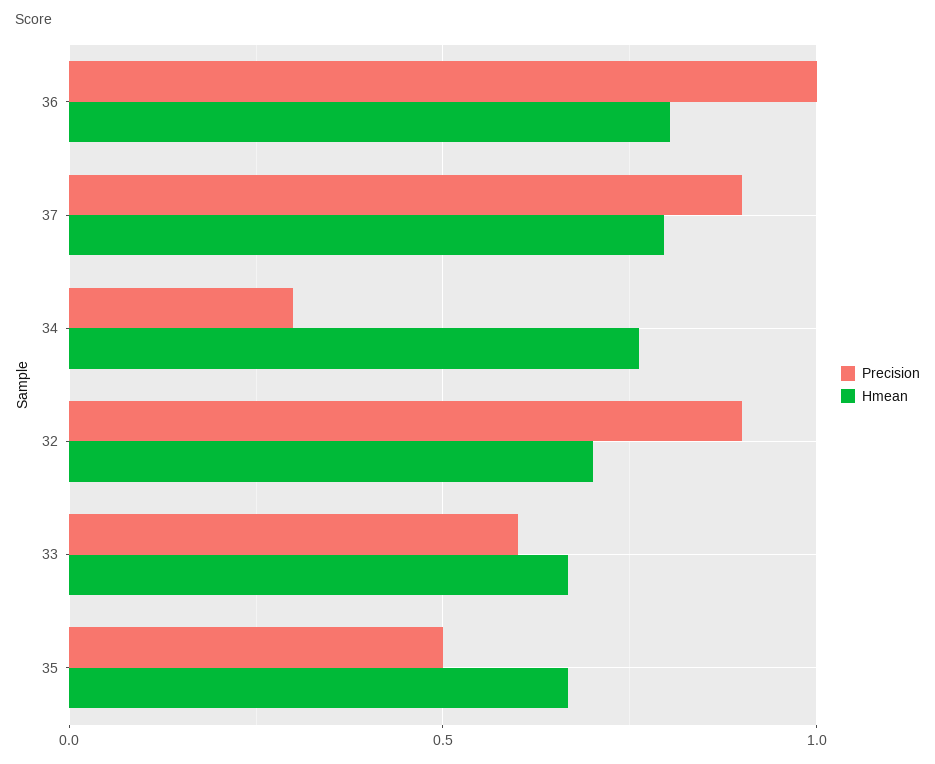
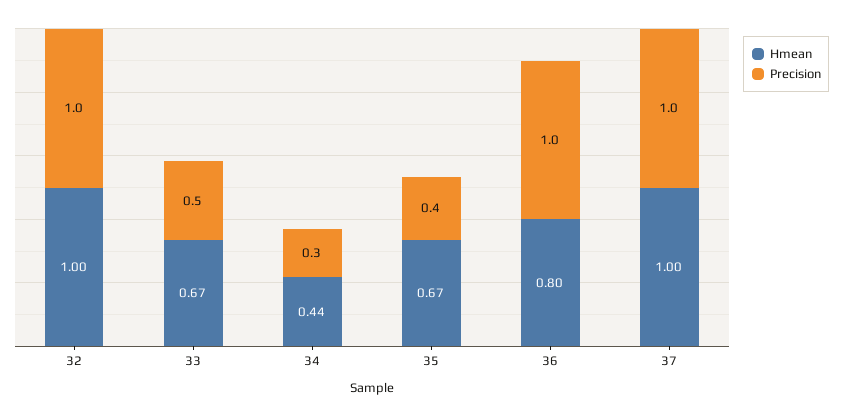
Precision, 37: 0.9 -> 1
Hmean, 37: 0.8 -> 1
Hmean, 34: 0.75 -> 0.44
Precision, 32: 0.9 -> 1
Hmean, 32: 0.7 -> 1
Precision, 33: 0.6 -> 0.5
Precision, 35: 0.5 -> 0.4

